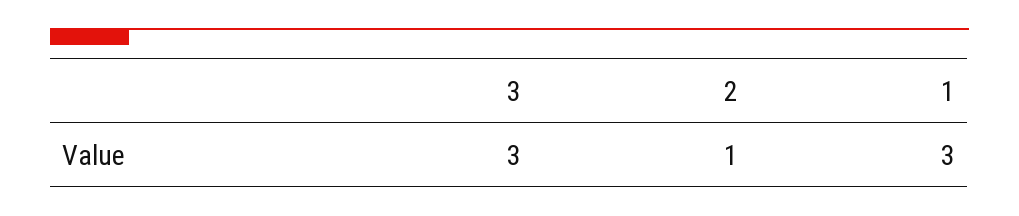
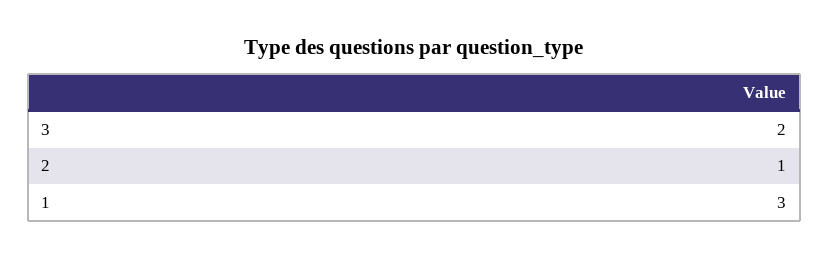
3: 3 -> 2

